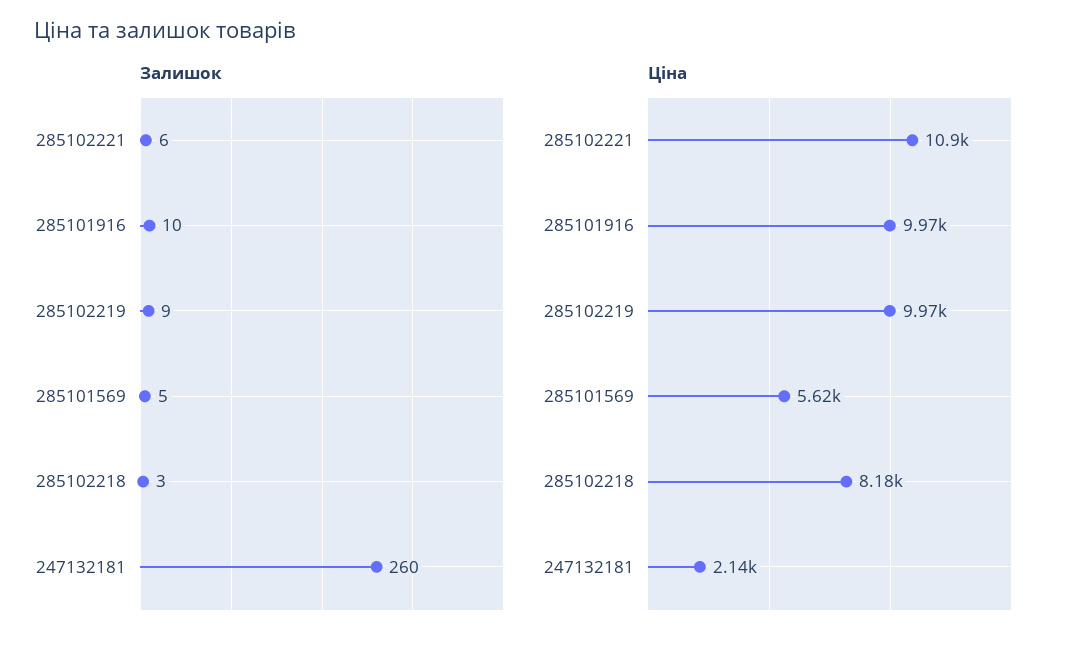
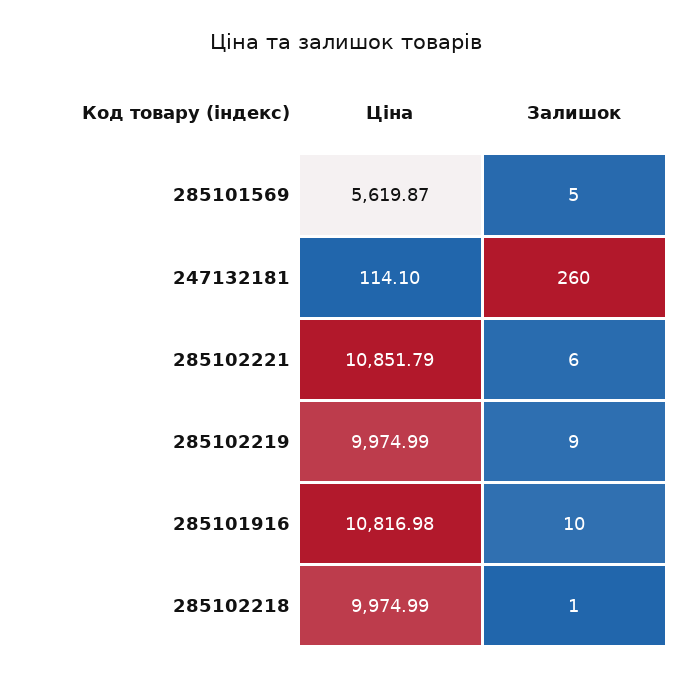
Залишок, 285102218: 3 -> 1
Ціна, 285101916: 9970 -> 10816.98
Ціна, 285102218: 8180 -> 9974.99
Ціна, 247132181: 2140 -> 114.1

